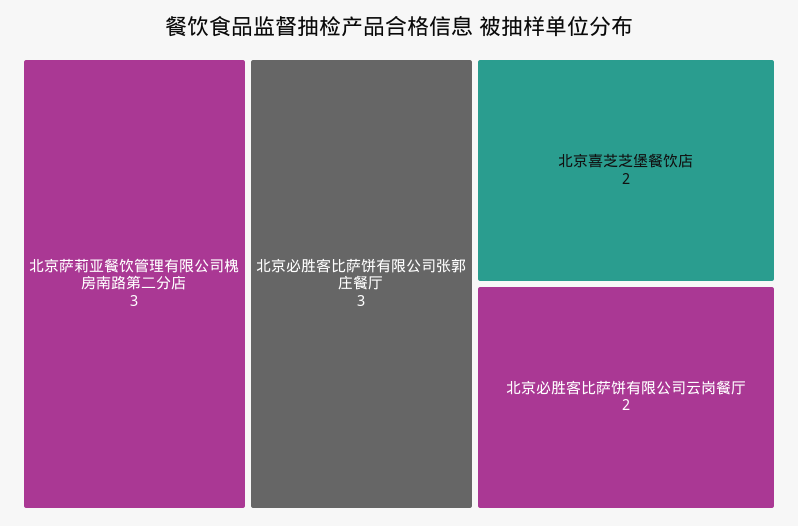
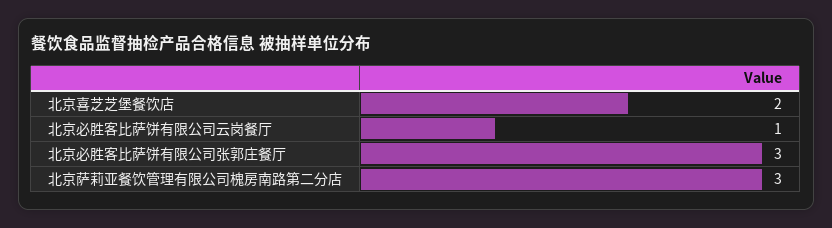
北京必胜客比萨饼有限公司云岗餐厅: 2 -> 1

